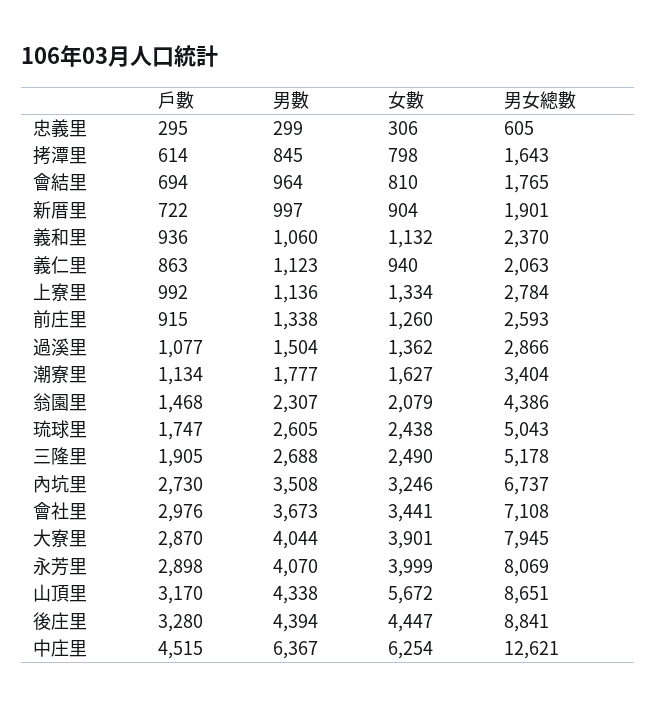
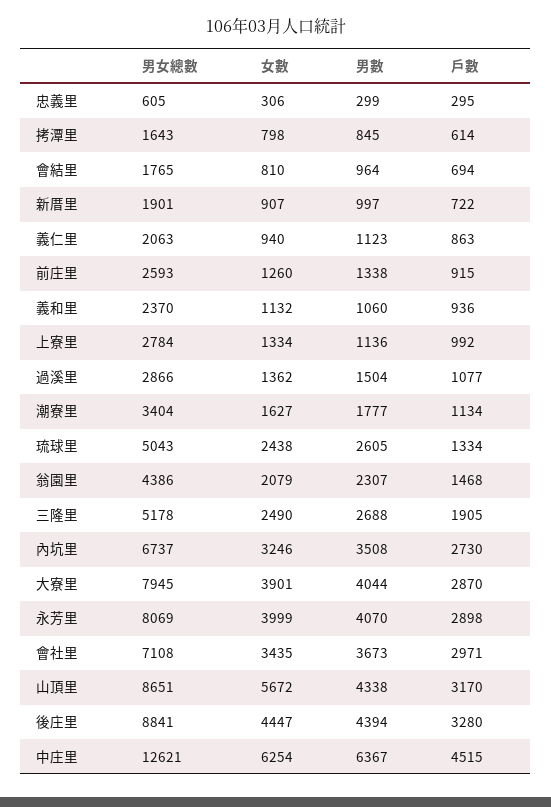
女數, 新厝里: 904 -> 907
戶數, 琉球里: 1747 -> 1334
戶數, 會社里: 2976 -> 2971
女數, 會社里: 3441 -> 3435

